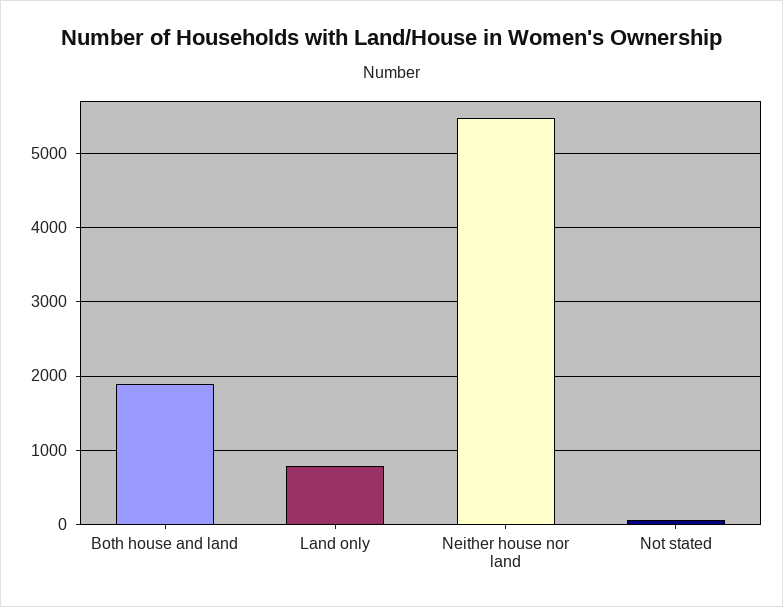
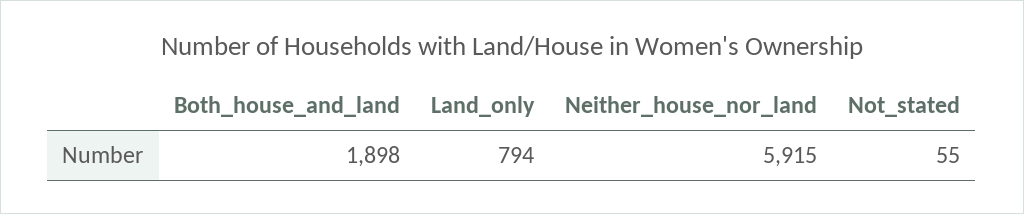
Neither house nor land: 5500 -> 5915

